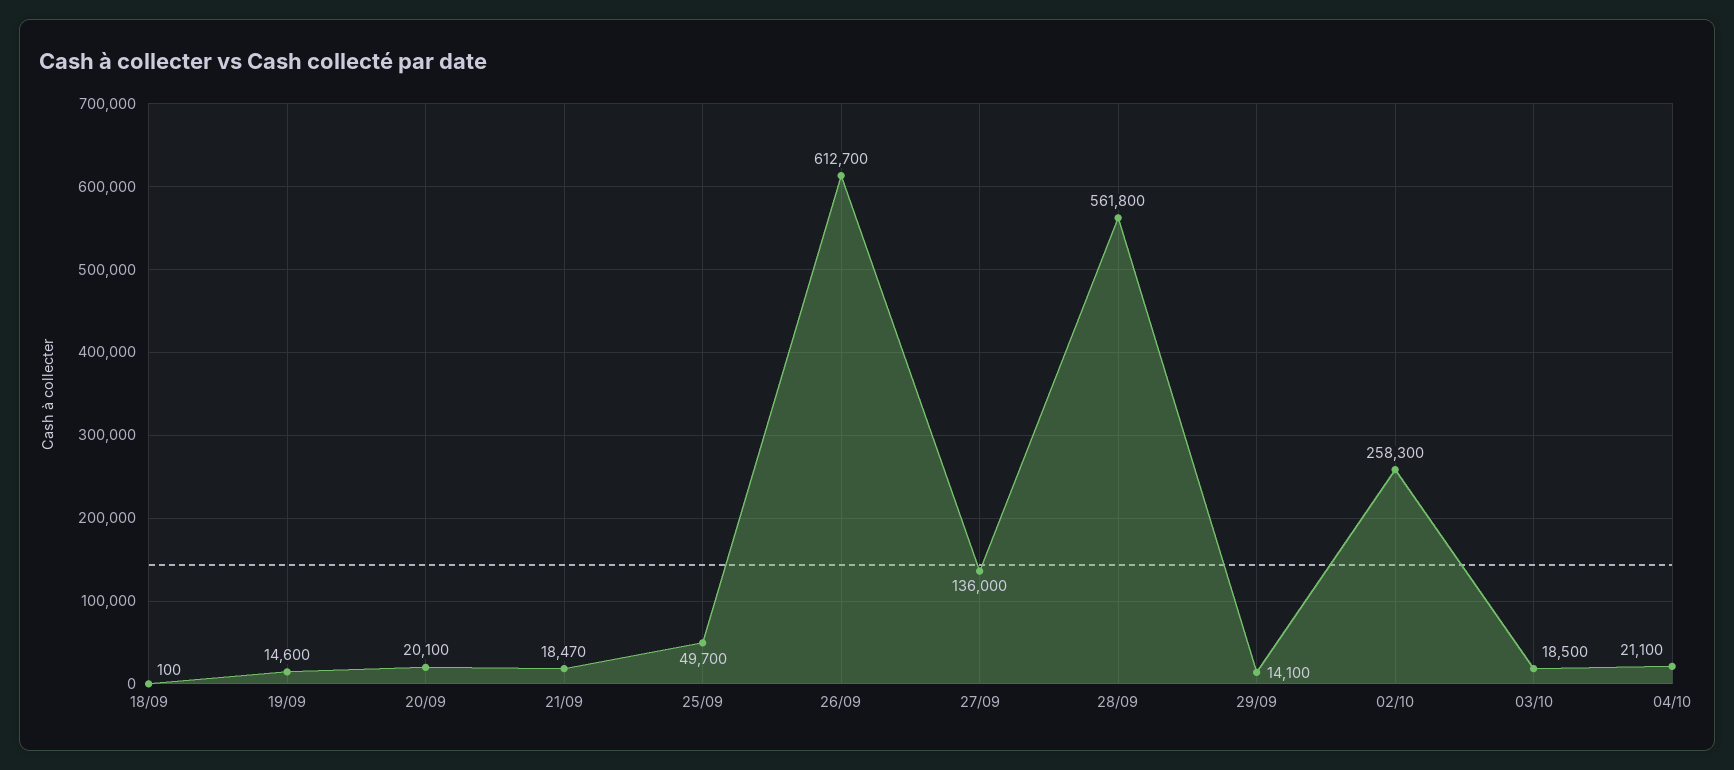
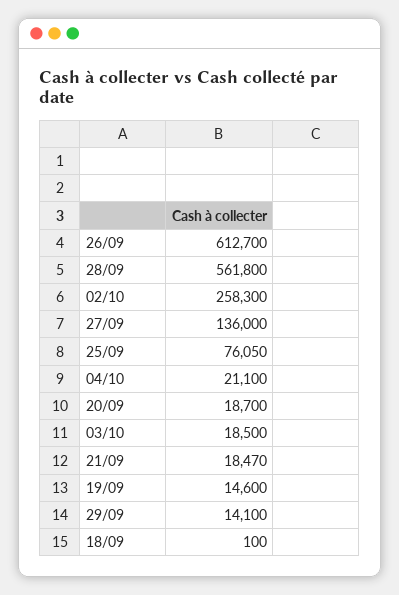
20/09: 20100 -> 18700
25/09: 49700 -> 76050

